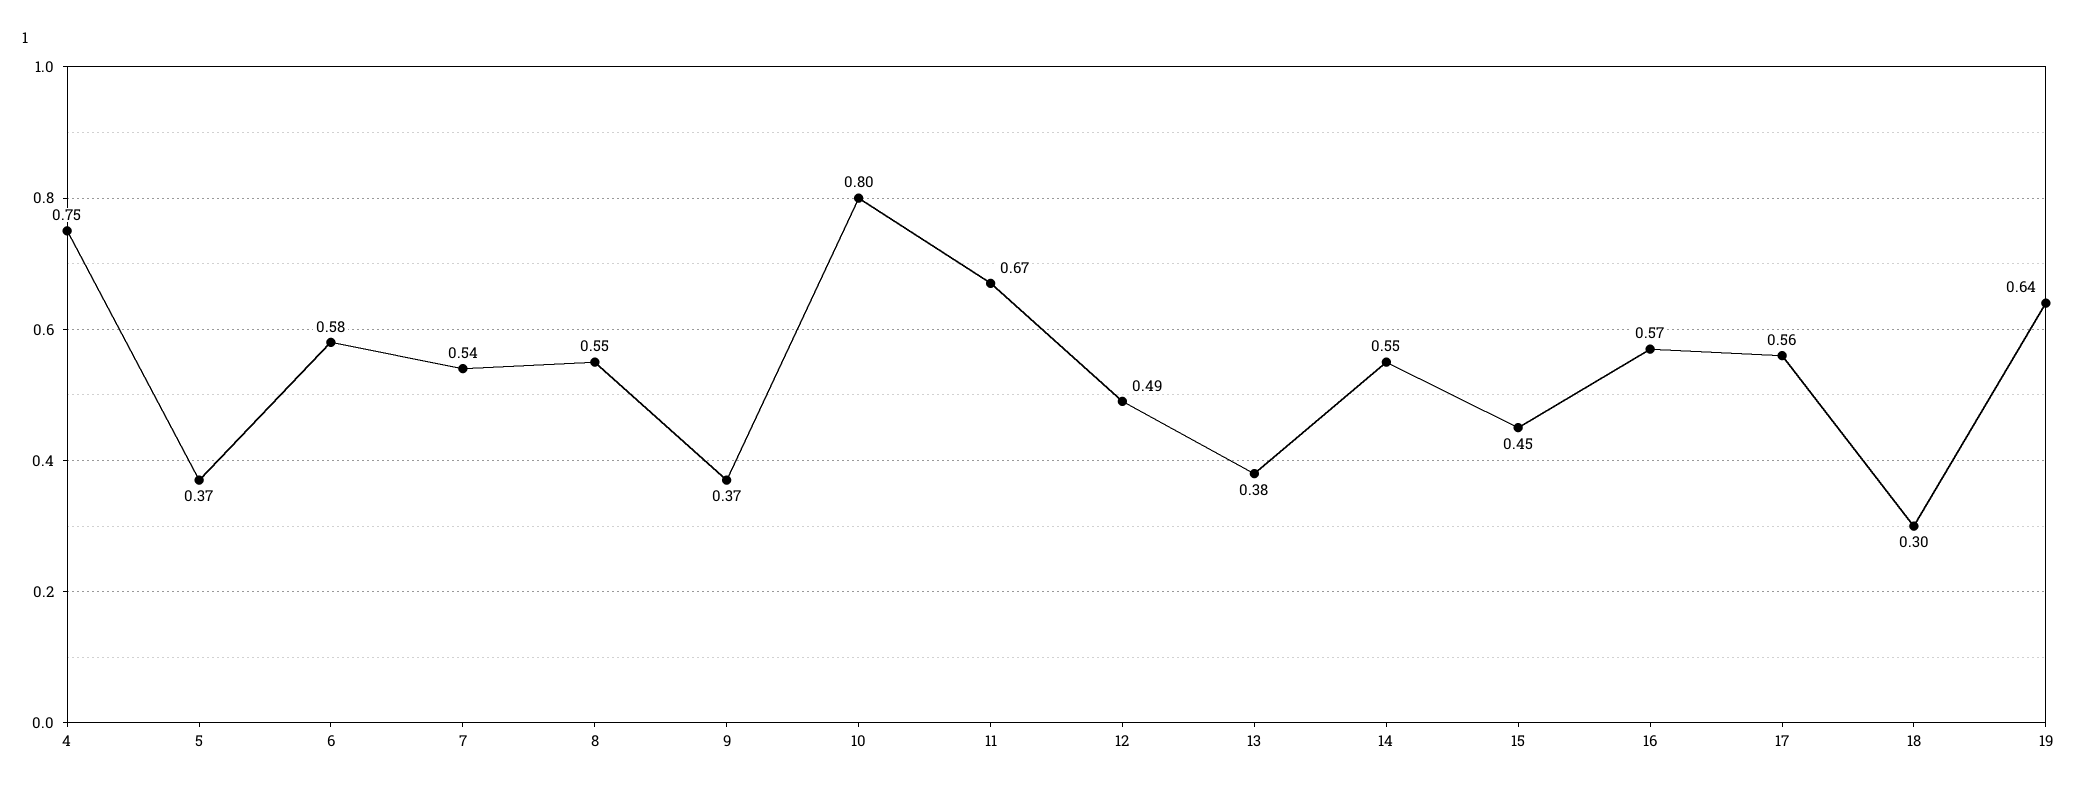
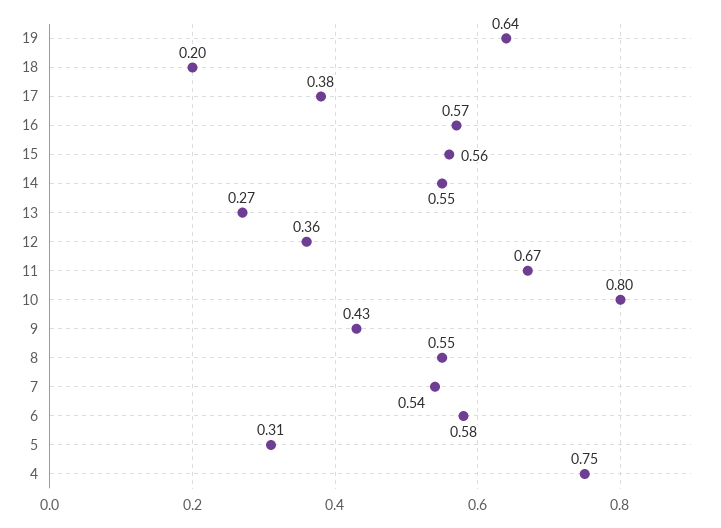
5: 0.37 -> 0.31
9: 0.37 -> 0.43
12: 0.49 -> 0.36
13: 0.38 -> 0.27
15: 0.45 -> 0.56
17: 0.56 -> 0.38
18: 0.3 -> 0.2

